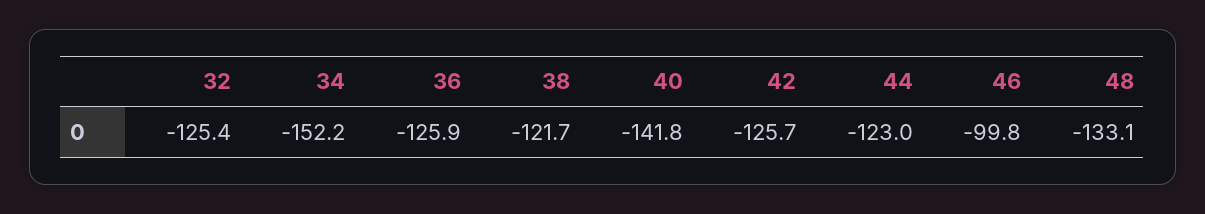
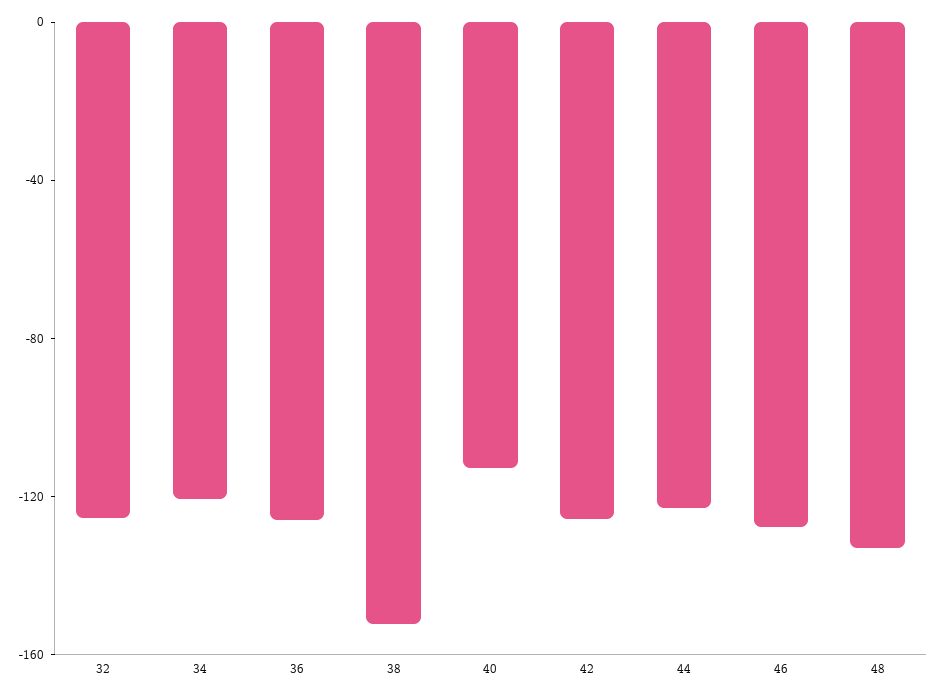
34: -152.2 -> -120
38: -121.7 -> -150
40: -141.8 -> -110
46: -99.8 -> -130

